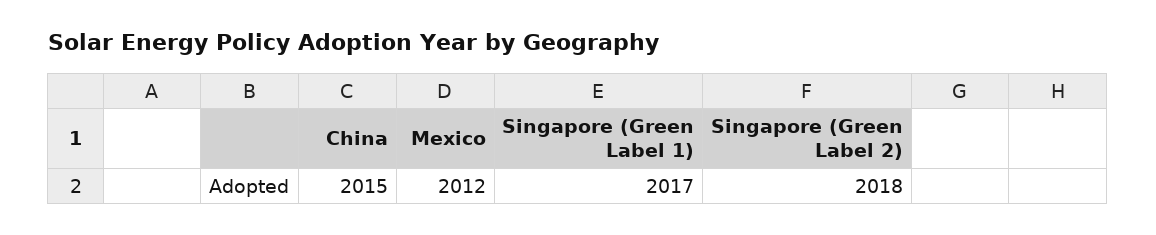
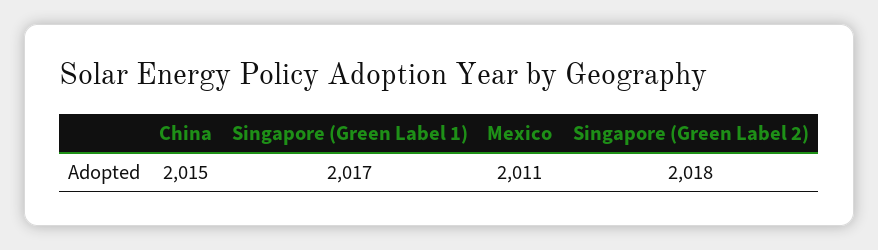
Mexico: 2012 -> 2011

